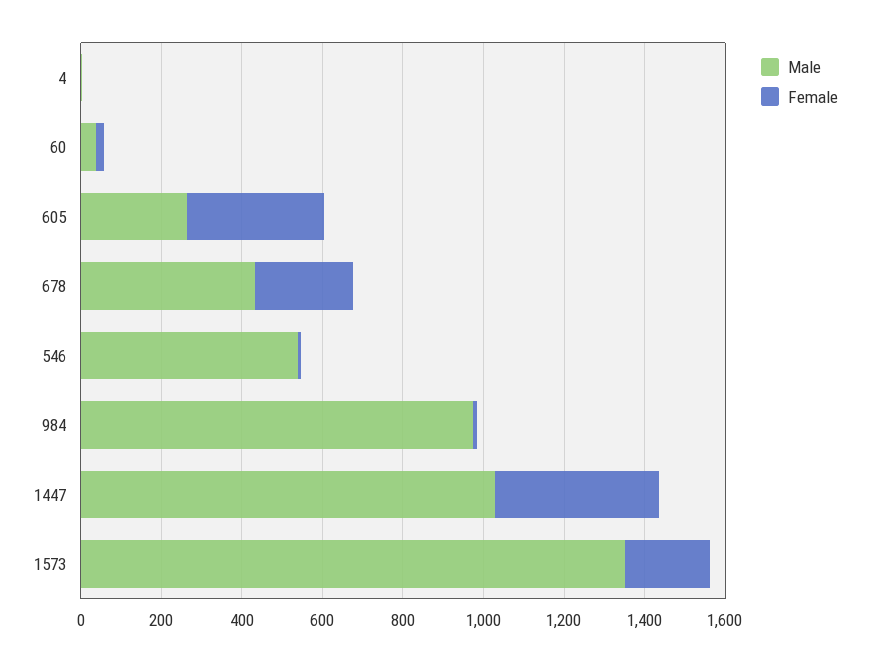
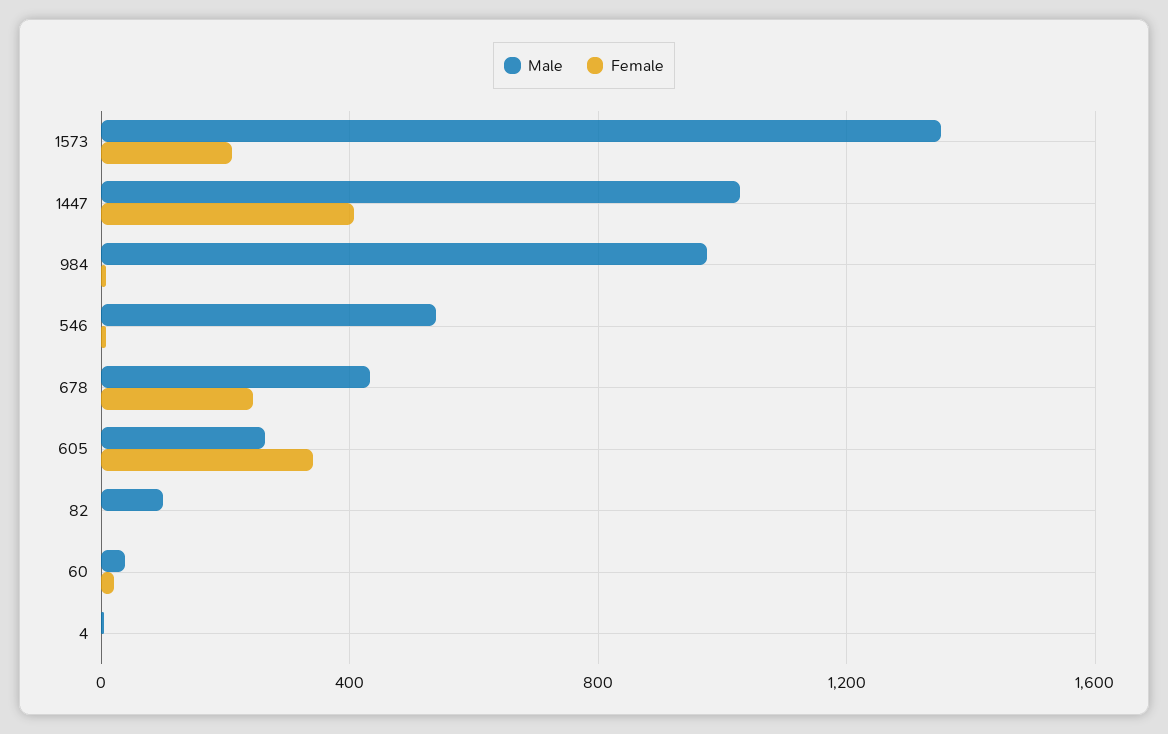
Male, 82: none -> 100
Female, 82: none -> 0

